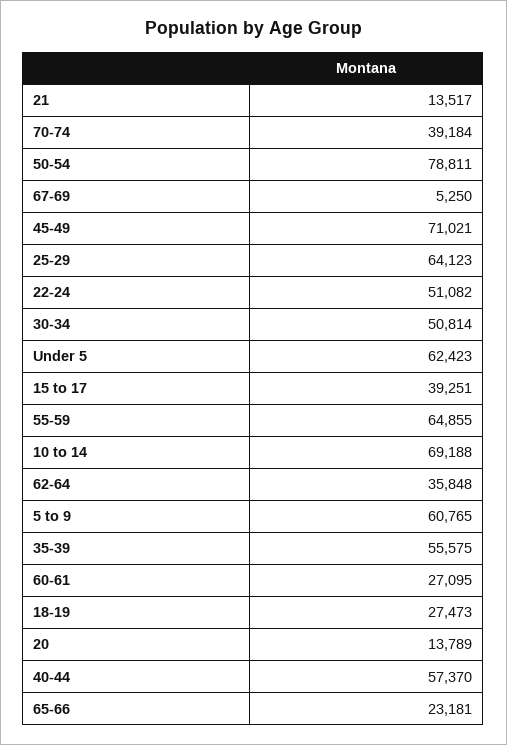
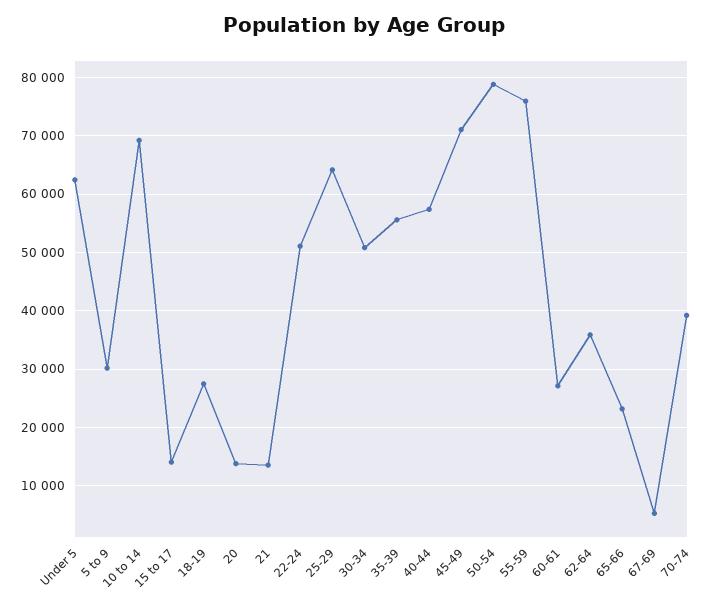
15 to 17: 39251 -> 14000
55-59: 64855 -> 76000
5 to 9: 60765 -> 30000

